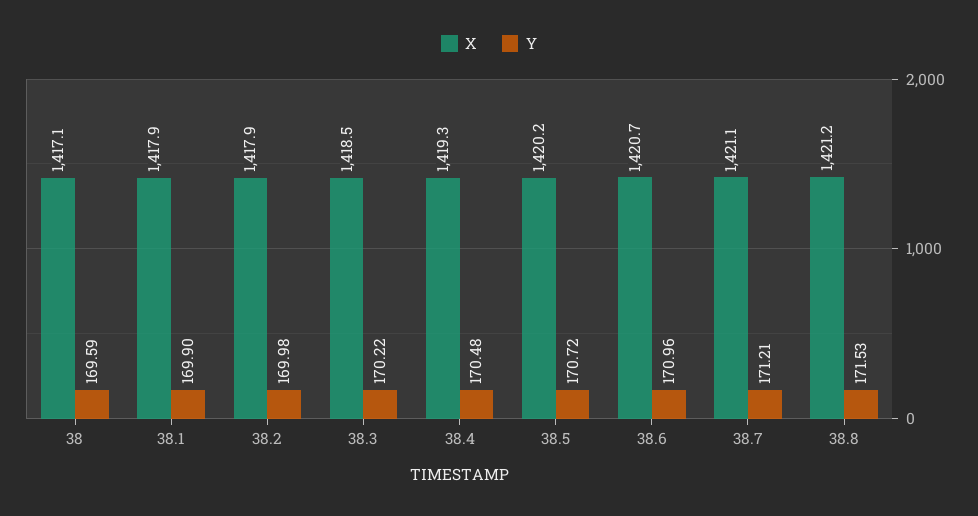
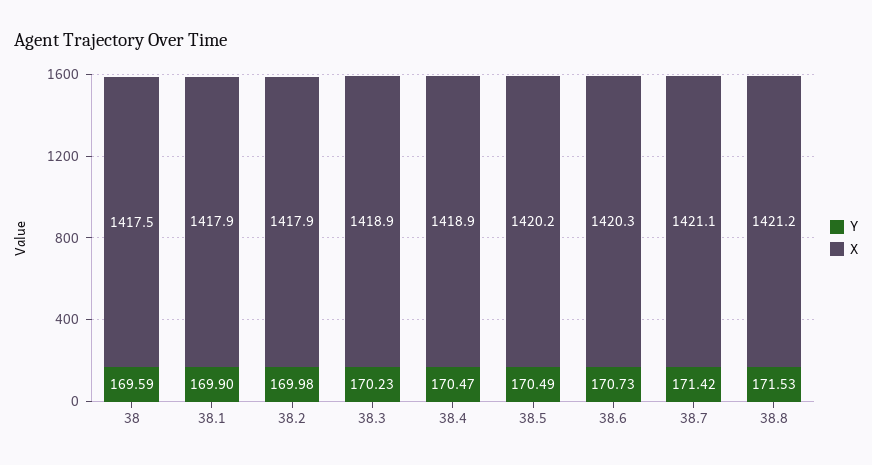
X, 38: 1417.1 -> 1417.5
X, 38.3: 1418.5 -> 1418.9
Y, 38.3: 170.22 -> 170.23
X, 38.4: 1419.3 -> 1418.9
Y, 38.4: 170.48 -> 170.47
Y, 38.5: 170.72 -> 170.49
X, 38.6: 1420.7 -> 1420.3
Y, 38.6: 170.96 -> 170.73
Y, 38.7: 171.21 -> 171.42

